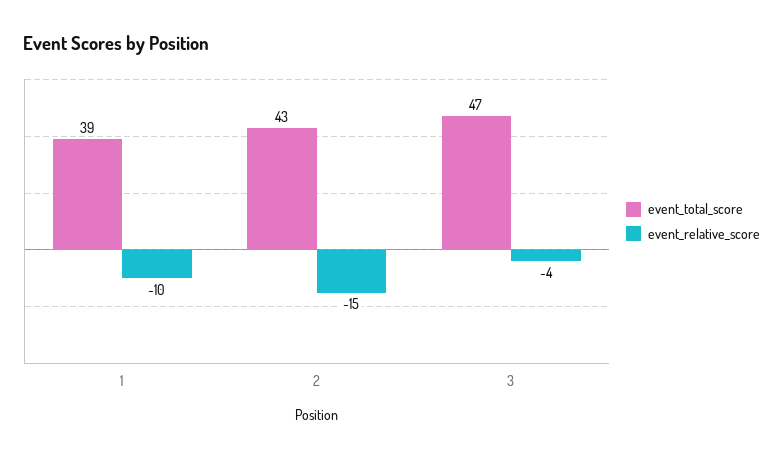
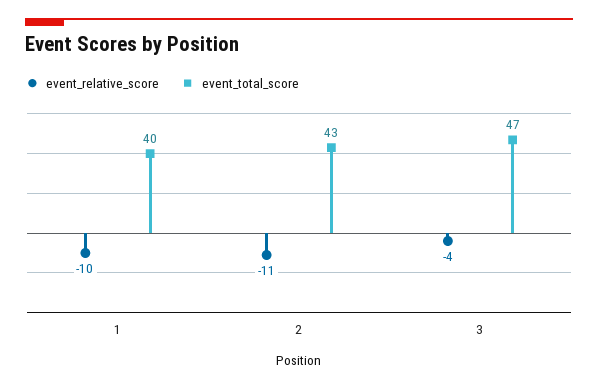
event_total_score, 1: 39 -> 40
event_relative_score, 2: -15 -> -11

